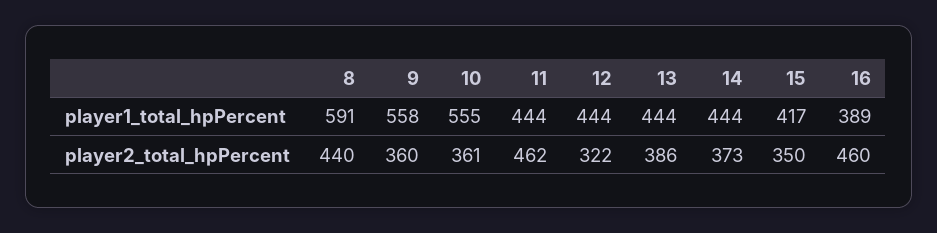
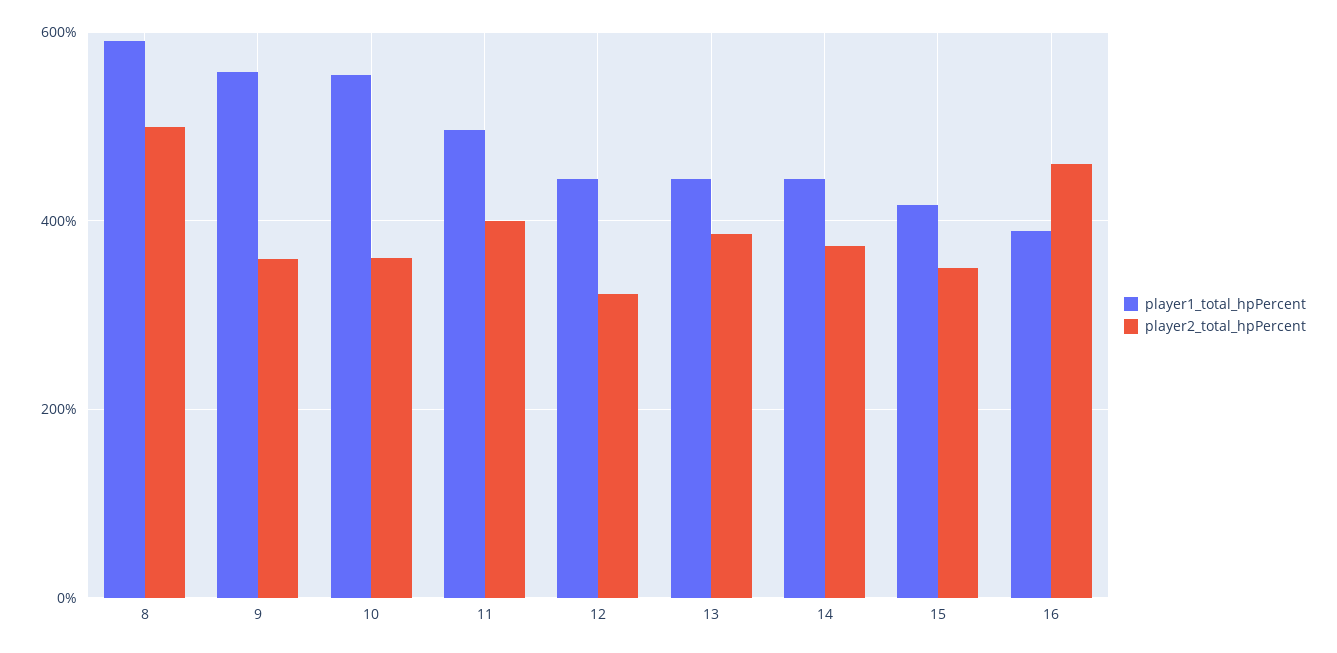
player1_total_hpPercent, 11: 444 -> 500
player2_total_hpPercent, 8: 440 -> 500
player2_total_hpPercent, 11: 462 -> 400

